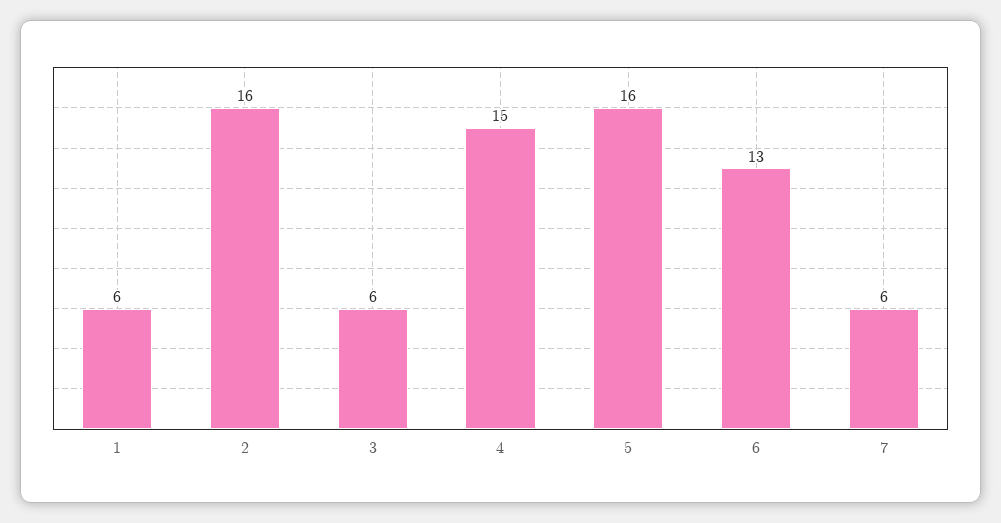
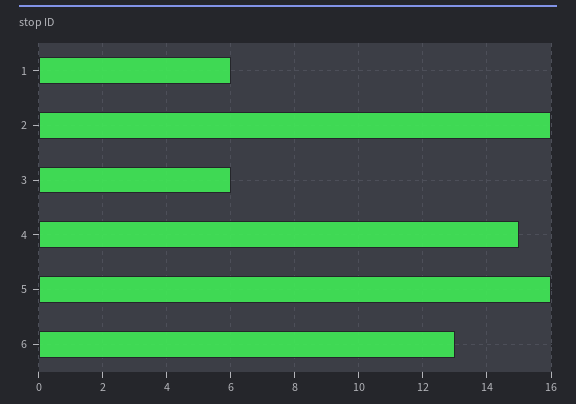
7: 6 -> none

